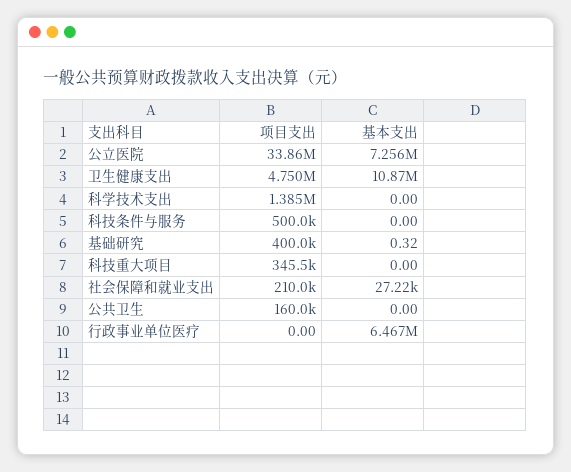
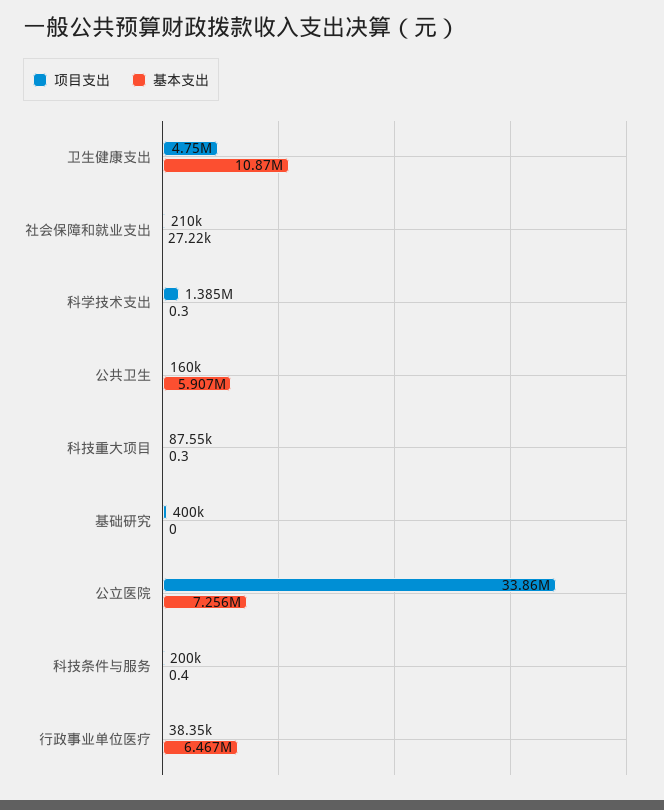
基本支出, 科学技术支出: 0 -> 0.3
项目支出, 科技条件与服务: 500000 -> 200000
基本支出, 科技条件与服务: 0 -> 0.4
基本支出, 基础研究: 0.32 -> 0
项目支出, 科技重大项目: 345500 -> 87550
基本支出, 科技重大项目: 0 -> 0.3
基本支出, 公共卫生: 0 -> 5907000
项目支出, 行政事业单位医疗: 0 -> 38350

